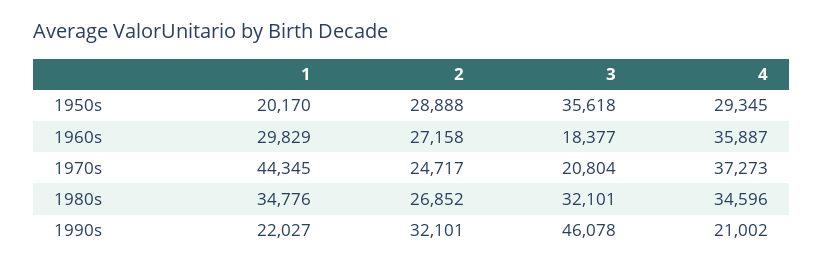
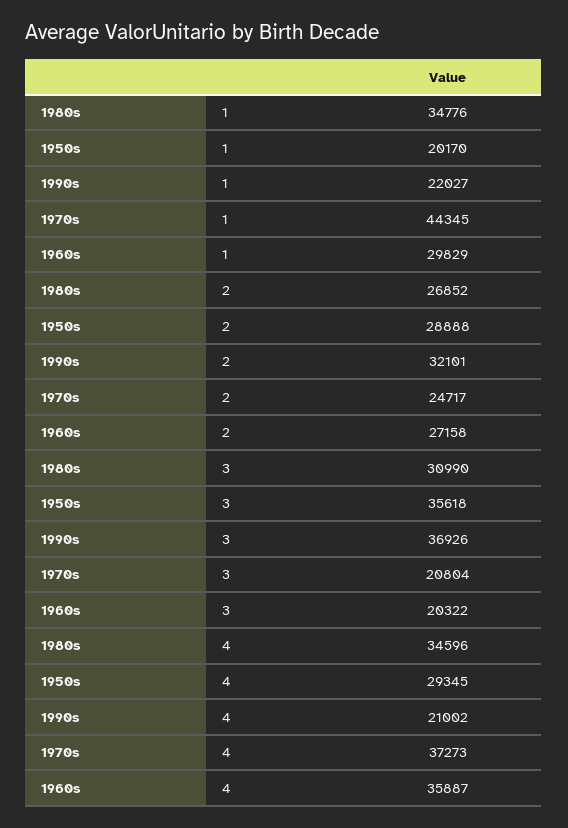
3, 1960s: 18377 -> 20322
3, 1980s: 32101 -> 30990
3, 1990s: 46078 -> 36926

